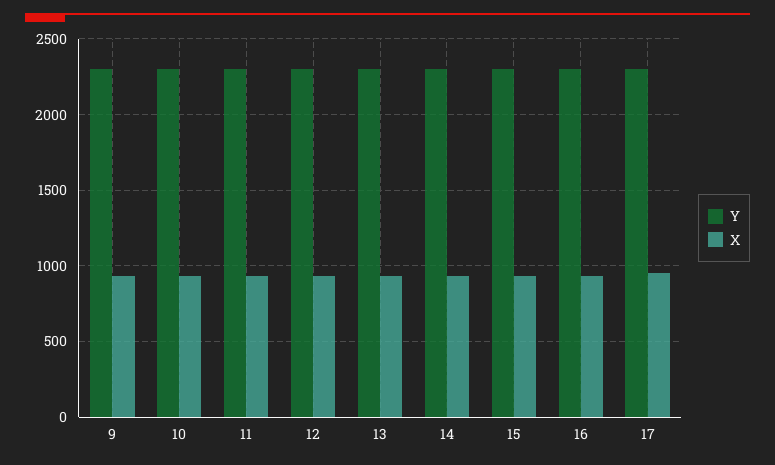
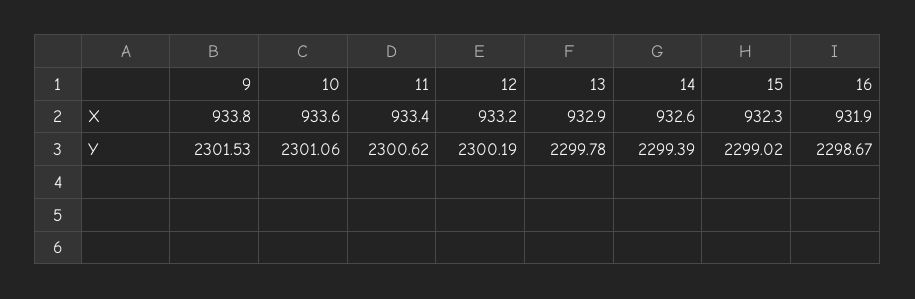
Y, 17: 2300 -> none
X, 17: 950 -> none

